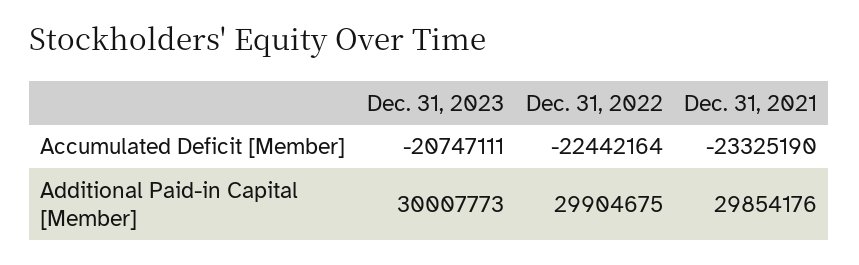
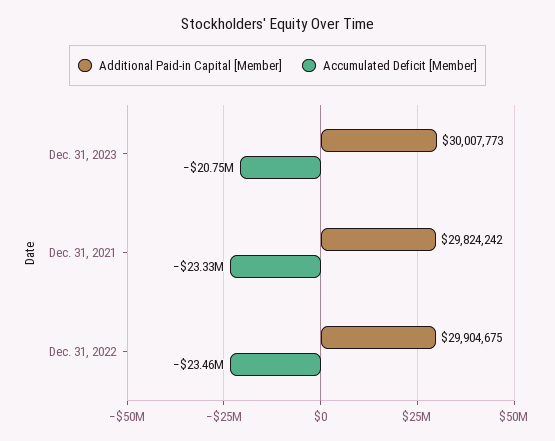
Accumulated Deficit [Member], Dec. 31, 2022: -22442164 -> -23460000
Additional Paid-in Capital [Member], Dec. 31, 2021: 29854176 -> 29824242

